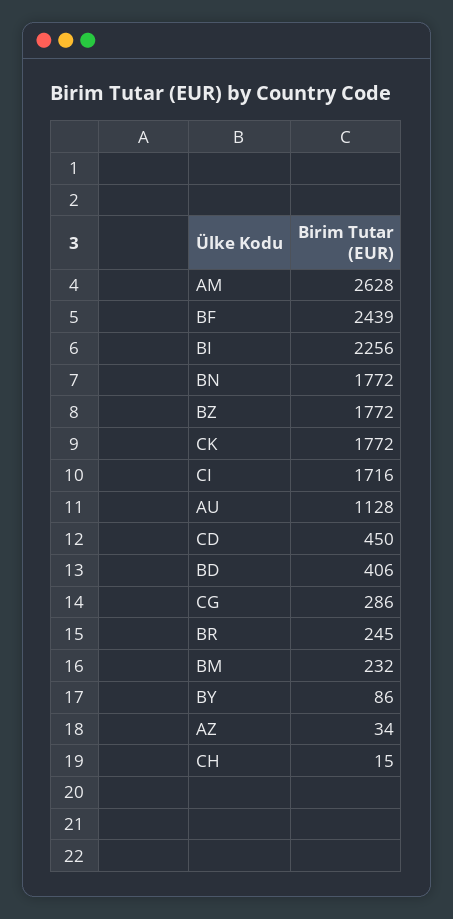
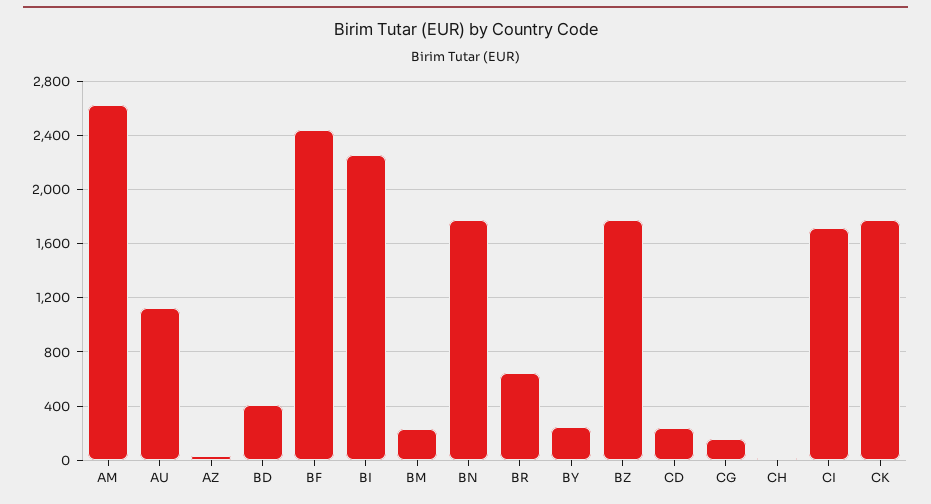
CD: 450 -> 250
CG: 286 -> 150
BR: 245 -> 650
BY: 86 -> 250

